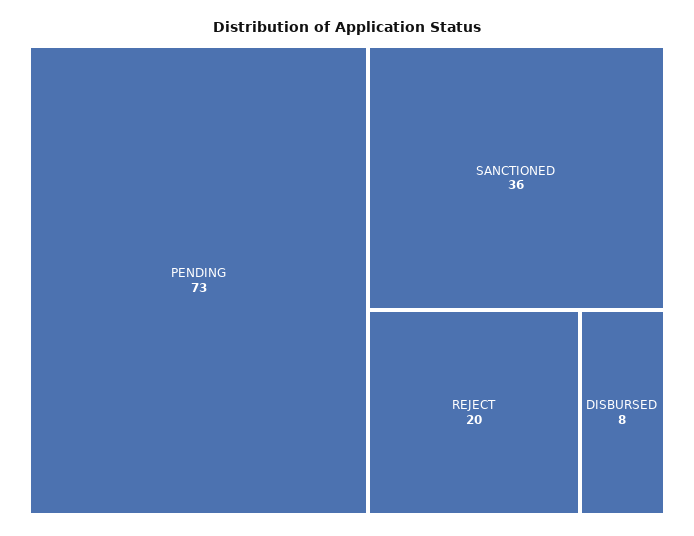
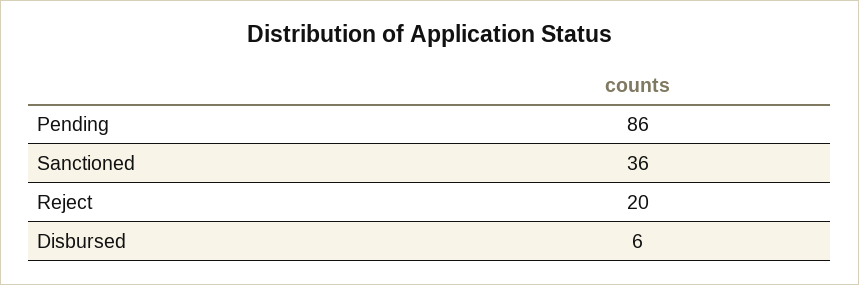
PENDING: 73 -> 86
DISBURSED: 8 -> 6

